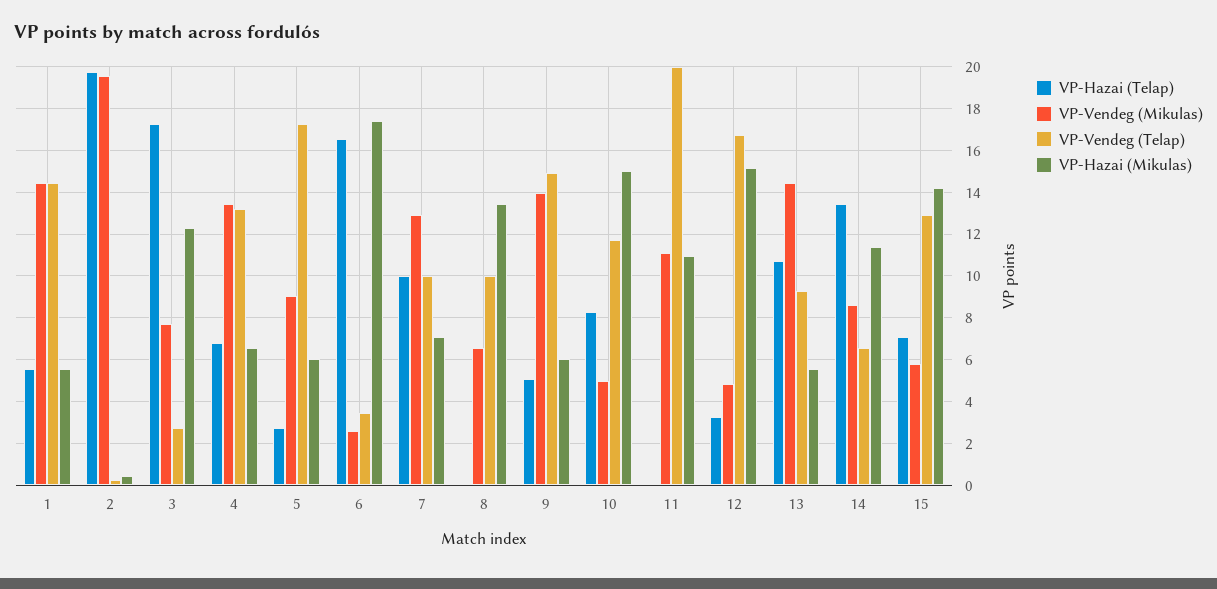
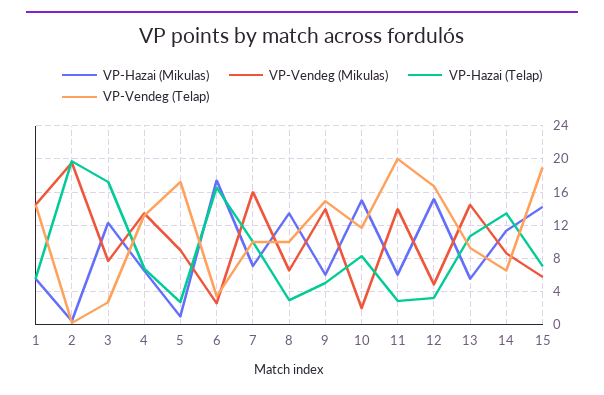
VP-Hazai (Mikulas), 5: 6 -> 1
VP-Vendeg (Mikulas), 7: 13 -> 16
VP-Hazai (Telap), 8: 0 -> 3
VP-Vendeg (Mikulas), 10: 5 -> 2
VP-Hazai (Telap), 11: 0 -> 3
VP-Vendeg (Mikulas), 11: 11 -> 14
VP-Hazai (Mikulas), 11: 11 -> 6
VP-Vendeg (Telap), 15: 13 -> 19

